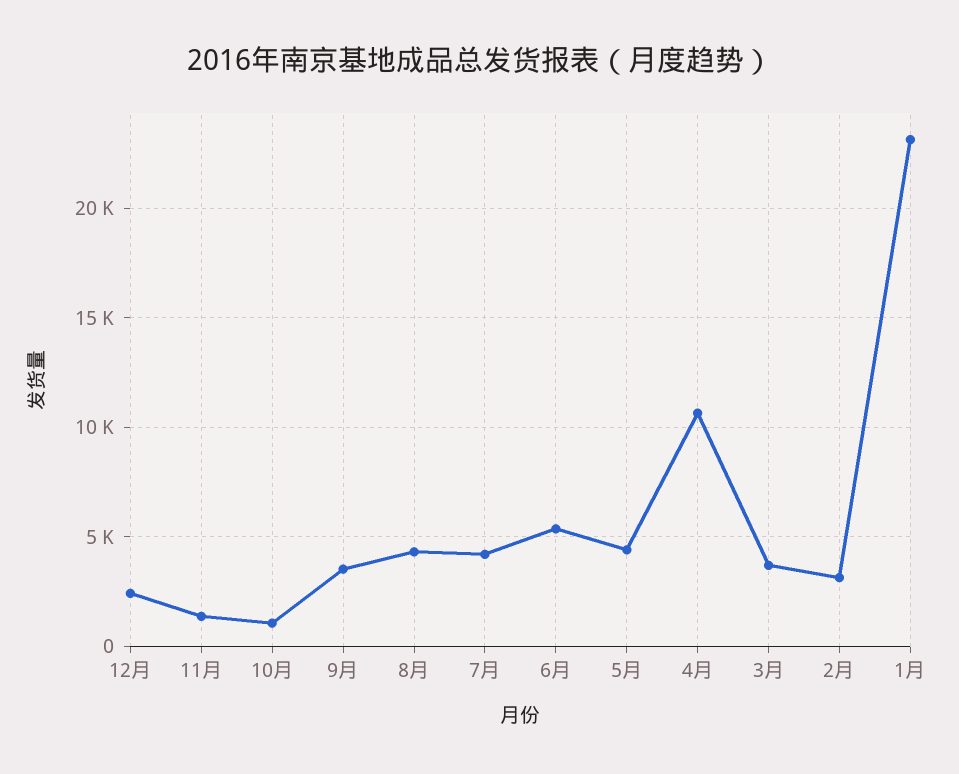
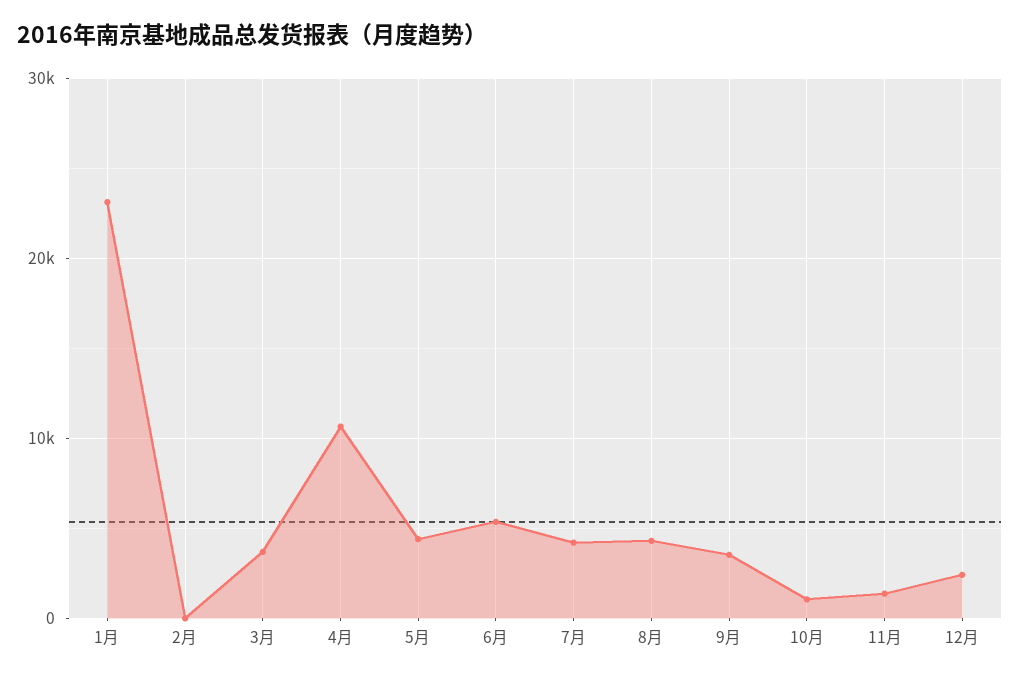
2月: 3000 -> 0

